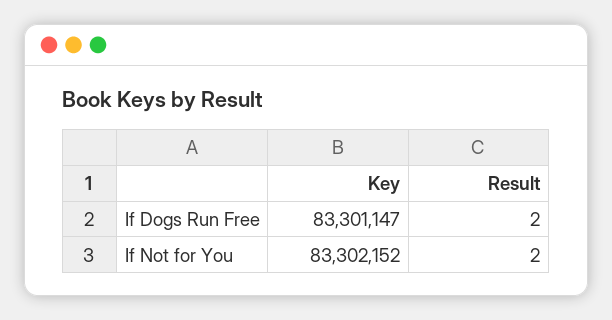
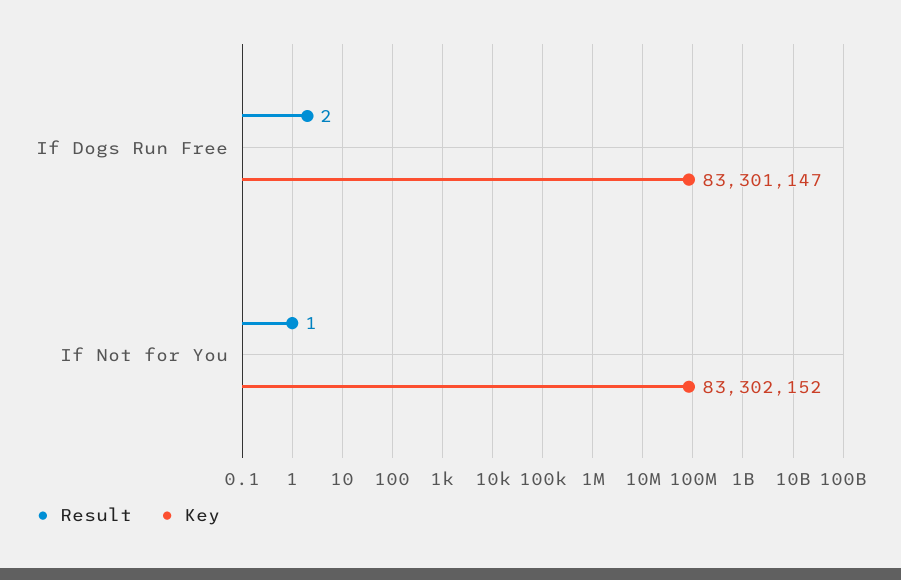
Result, If Not for You: 2 -> 1

